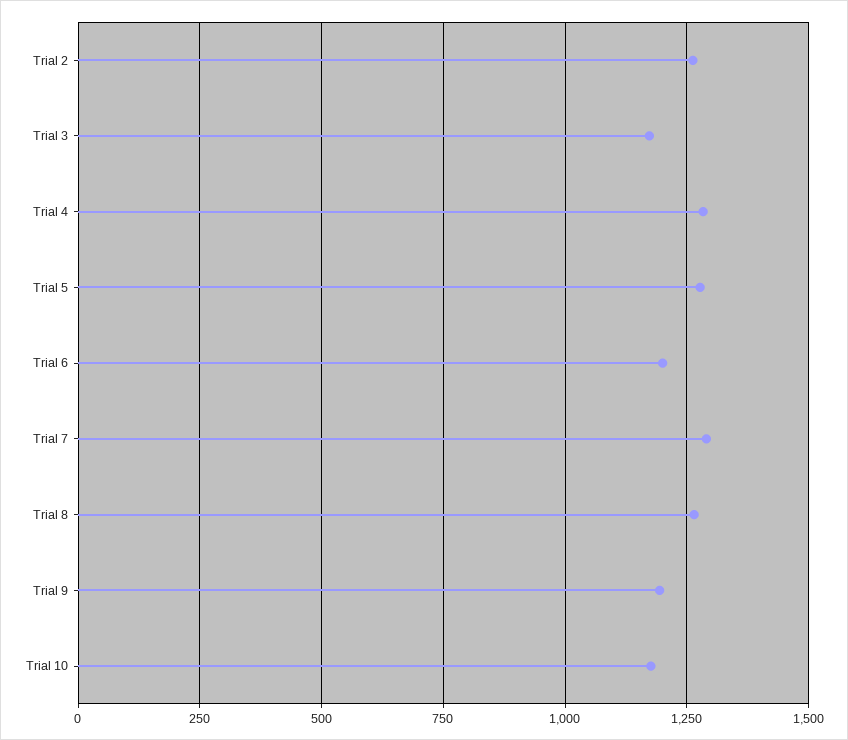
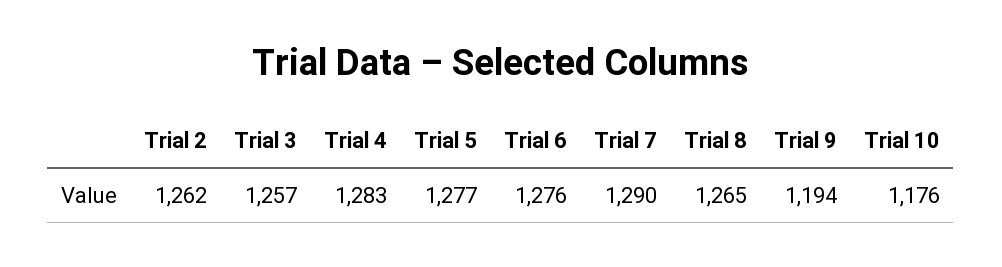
Trial 3: 1175 -> 1257
Trial 6: 1200 -> 1276

